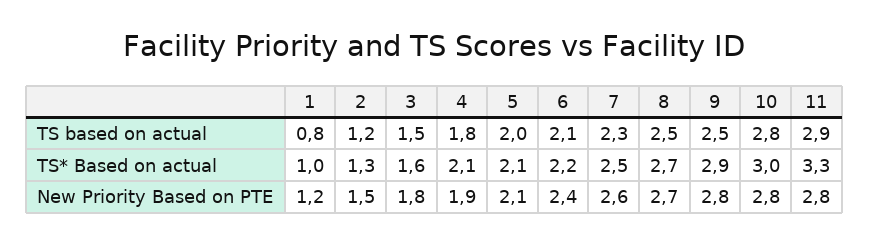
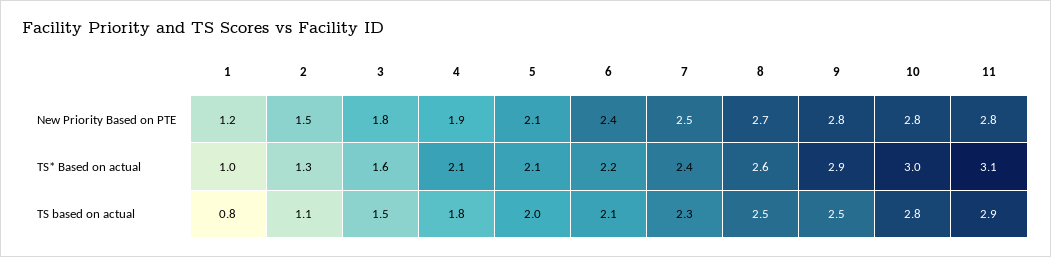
2, TS based on actual: 1.2 -> 1.1
7, TS* Based on actual: 2.5 -> 2.4
8, TS* Based on actual: 2.7 -> 2.6
11, TS* Based on actual: 3.3 -> 3.1
7, New Priority Based on PTE: 2.6 -> 2.5

